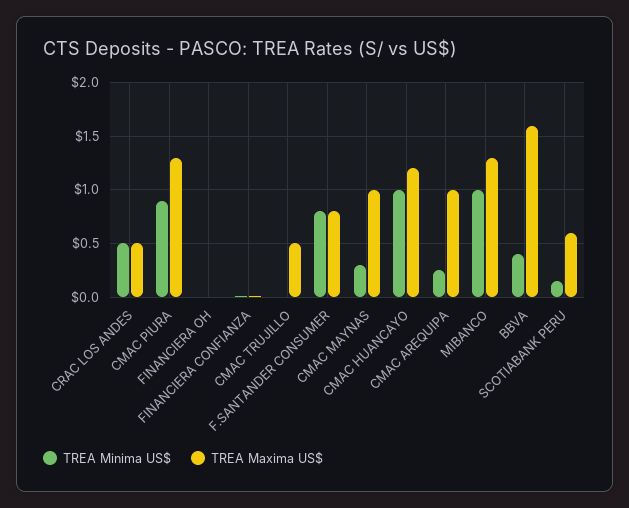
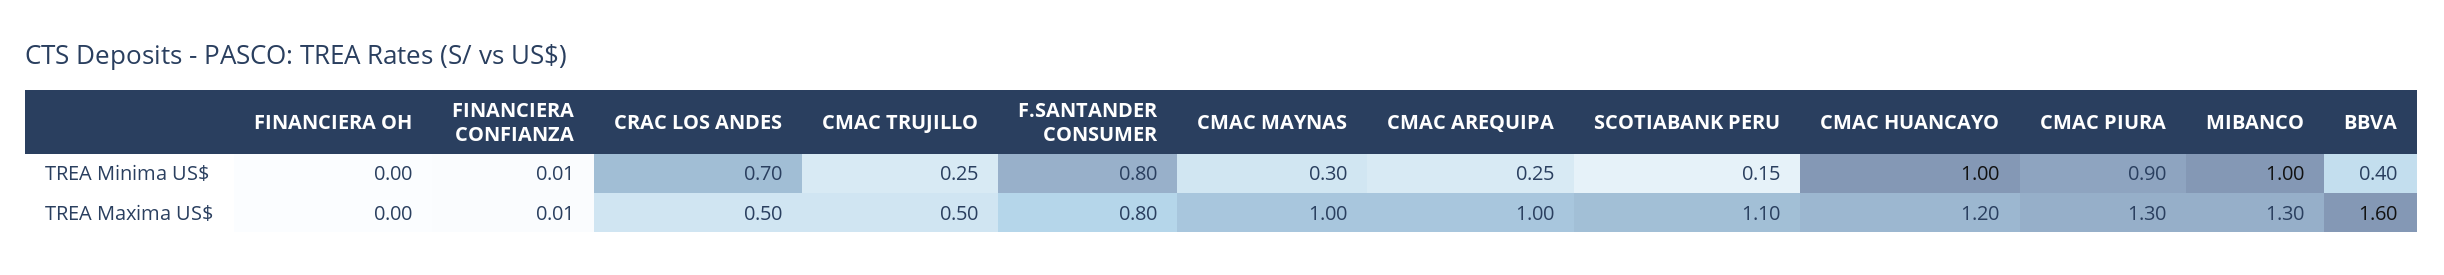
TREA Minima US$, CRAC LOS ANDES: 0.5 -> 0.7
TREA Minima US$, CMAC TRUJILLO: 0 -> 0.25
TREA Maxima US$, SCOTIABANK PERU: 0.6 -> 1.1

